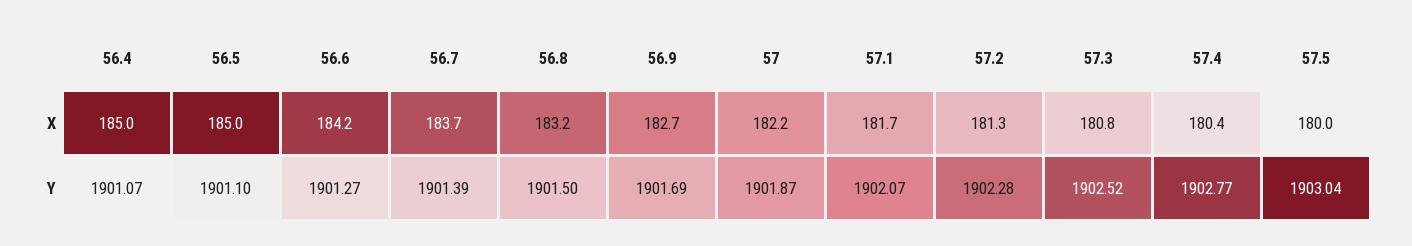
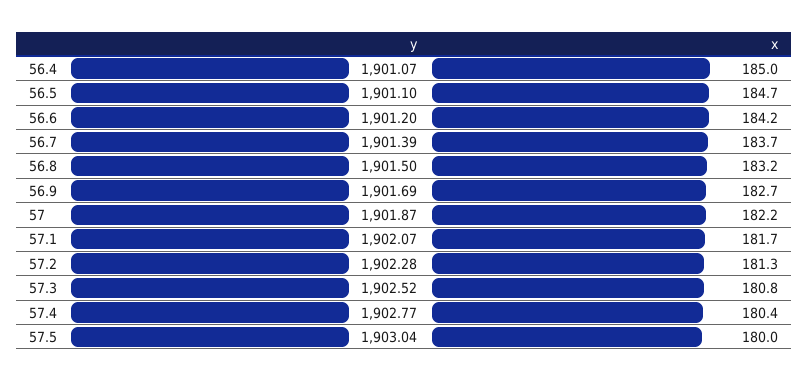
56.5, X: 185 -> 184.7
56.6, Y: 1901.27 -> 1901.2

